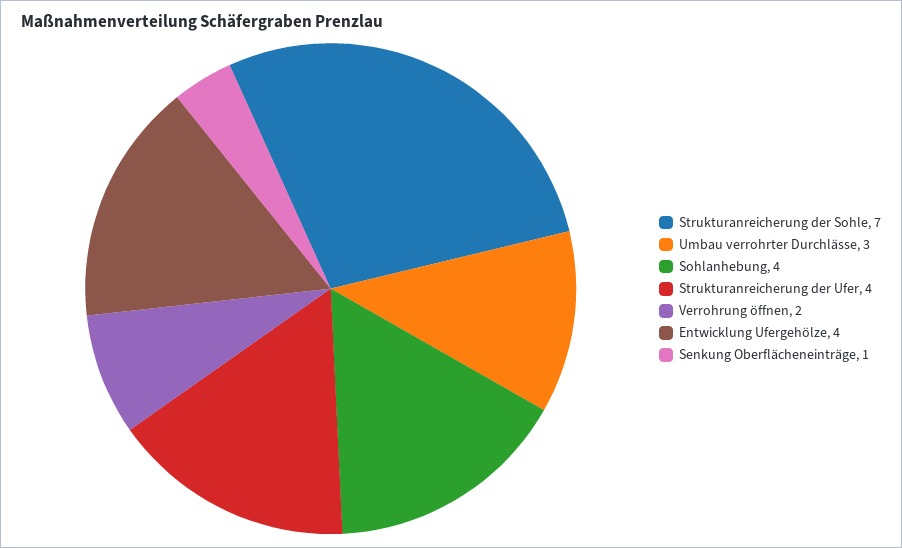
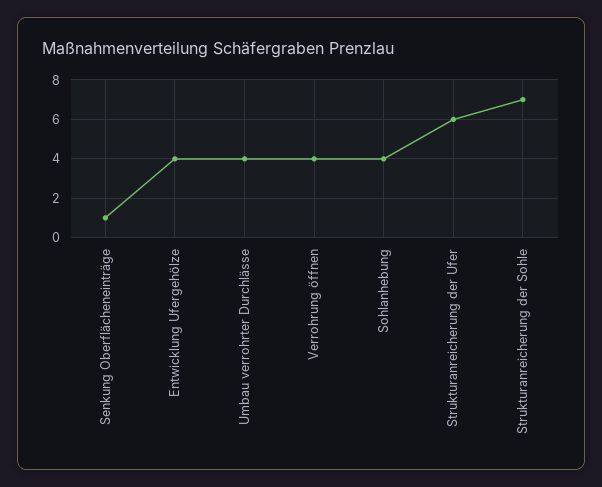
Umbau verrohrter Durchlässe: 3 -> 4
Strukturanreicherung der Ufer: 4 -> 6
Verrohrung öffnen: 2 -> 4

